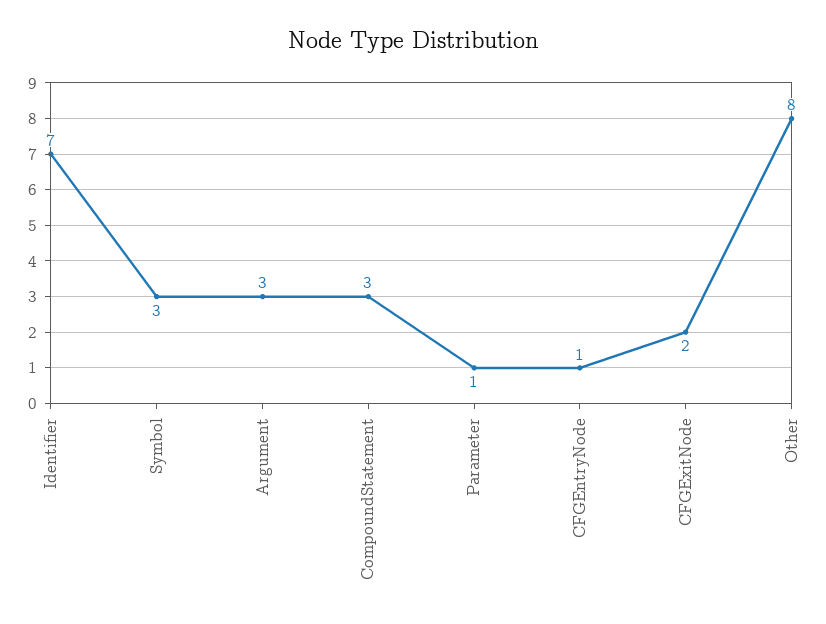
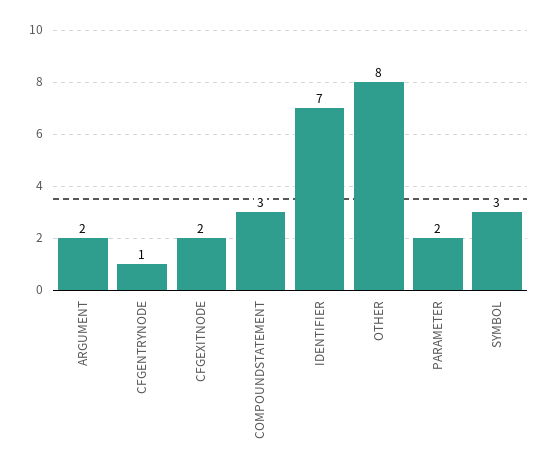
Argument: 3 -> 2
Parameter: 1 -> 2

